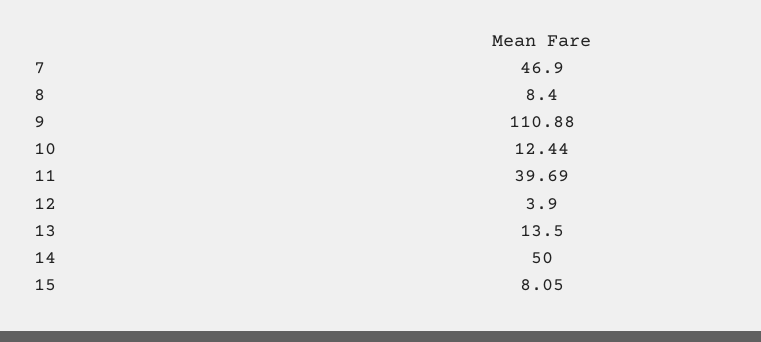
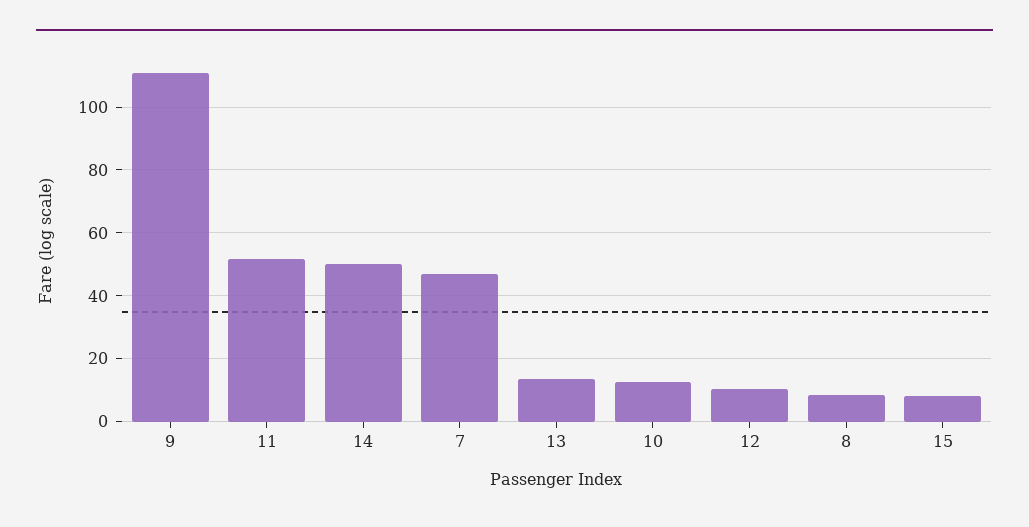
11: 39.69 -> 52
12: 3.9 -> 10

